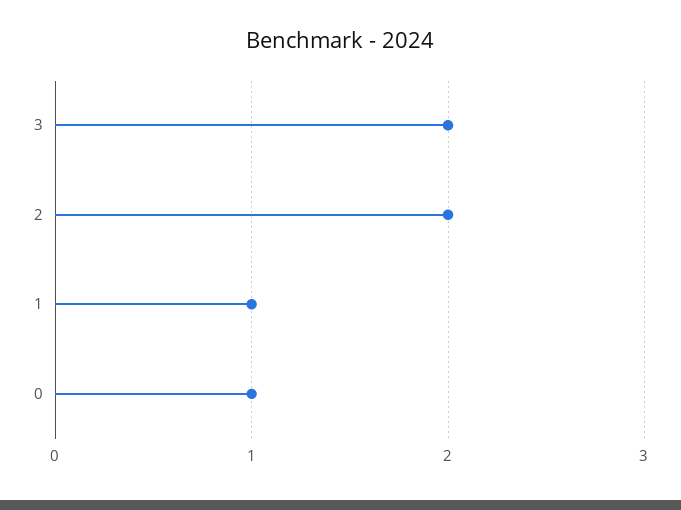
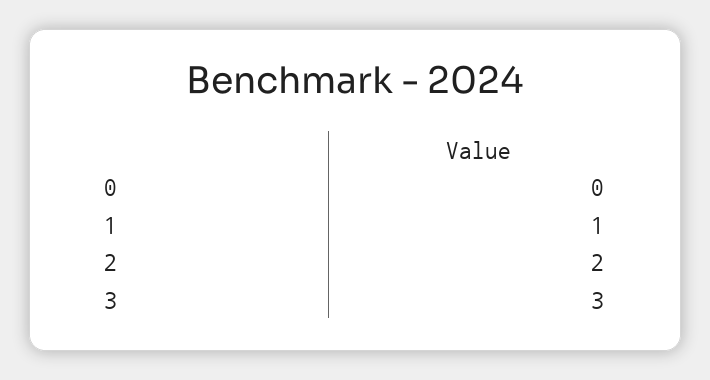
3: 2 -> 3
0: 1 -> 0

